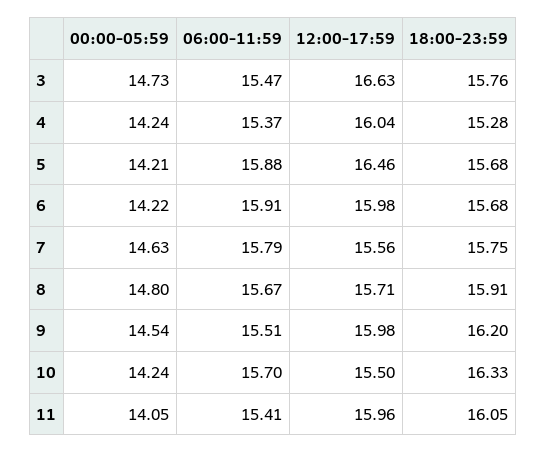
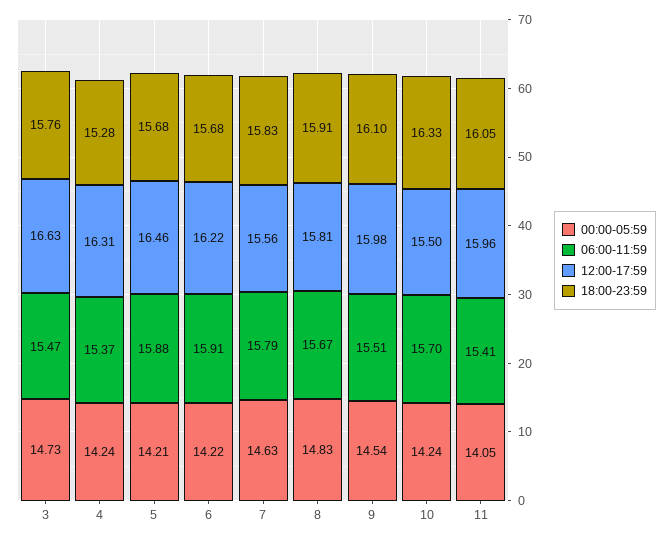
12:00-17:59, 4: 16.04 -> 16.31
12:00-17:59, 6: 15.98 -> 16.22
18:00-23:59, 7: 15.75 -> 15.83
00:00-05:59, 8: 14.8 -> 14.83
12:00-17:59, 8: 15.71 -> 15.81
18:00-23:59, 9: 16.2 -> 16.1

